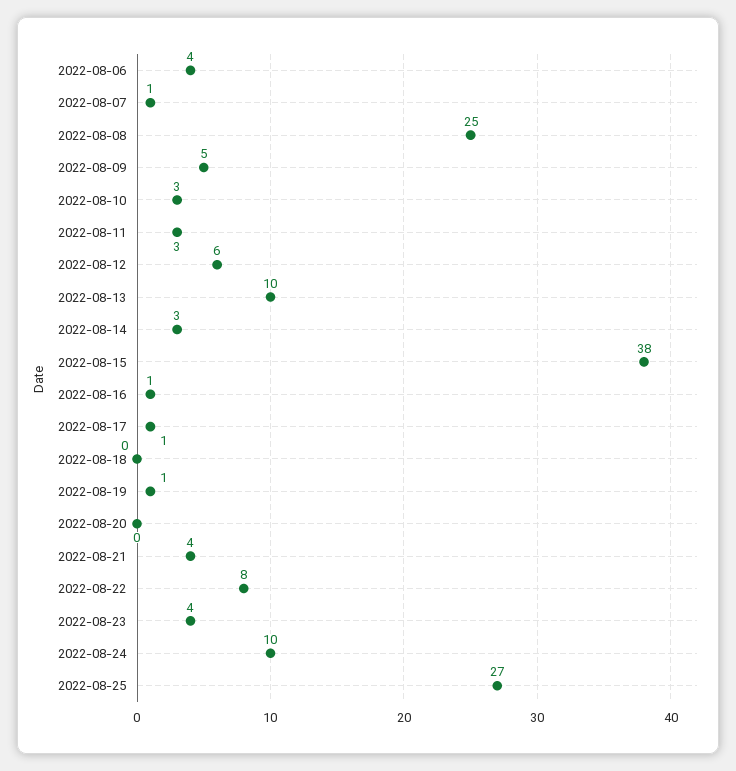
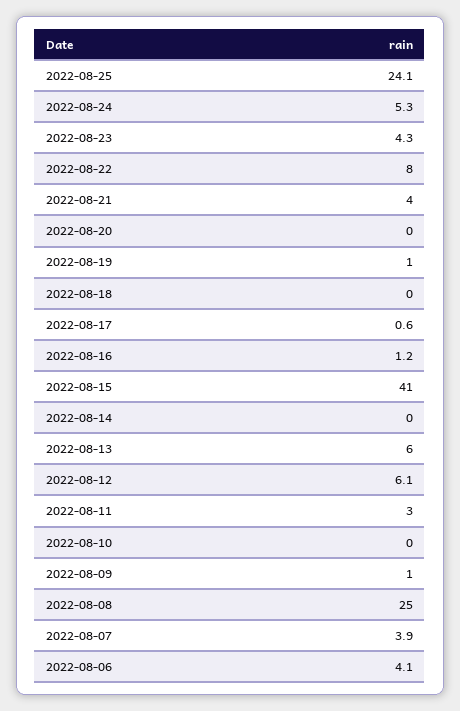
2022-08-07: 1 -> 3.9
2022-08-09: 5 -> 1
2022-08-10: 3 -> 0
2022-08-13: 10 -> 6
2022-08-14: 3 -> 0
2022-08-15: 38 -> 41
2022-08-24: 10 -> 5.3
2022-08-25: 27 -> 24.1

